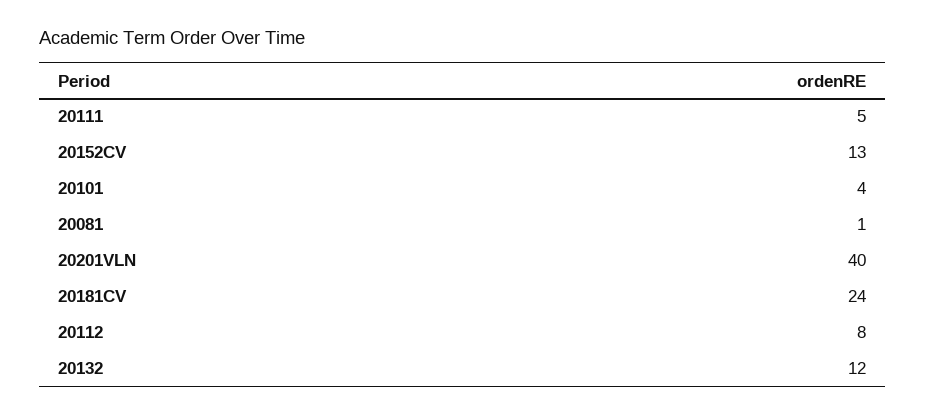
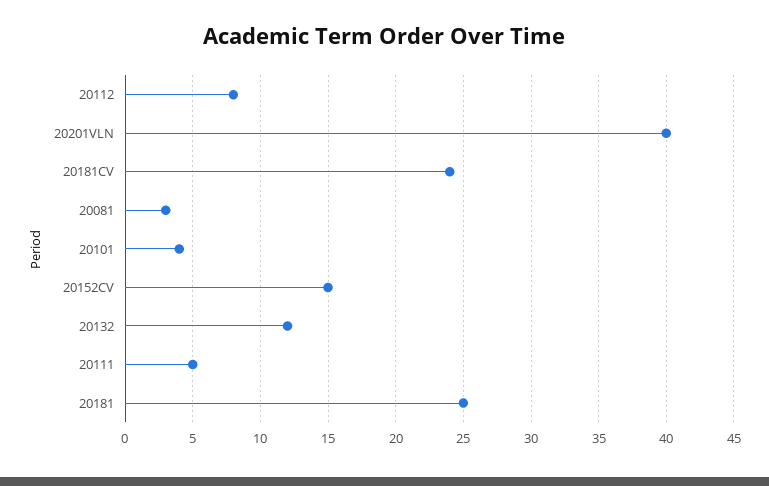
20152CV: 13 -> 15
20081: 1 -> 3
20181: none -> 25

